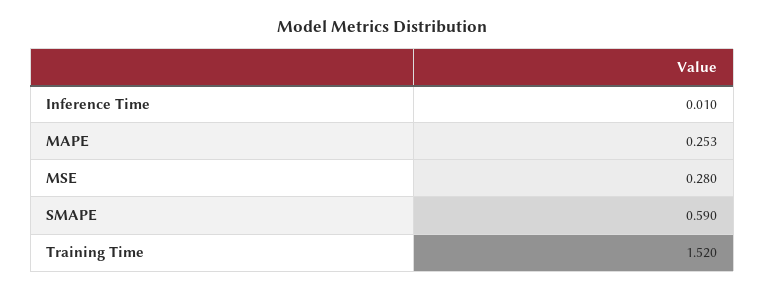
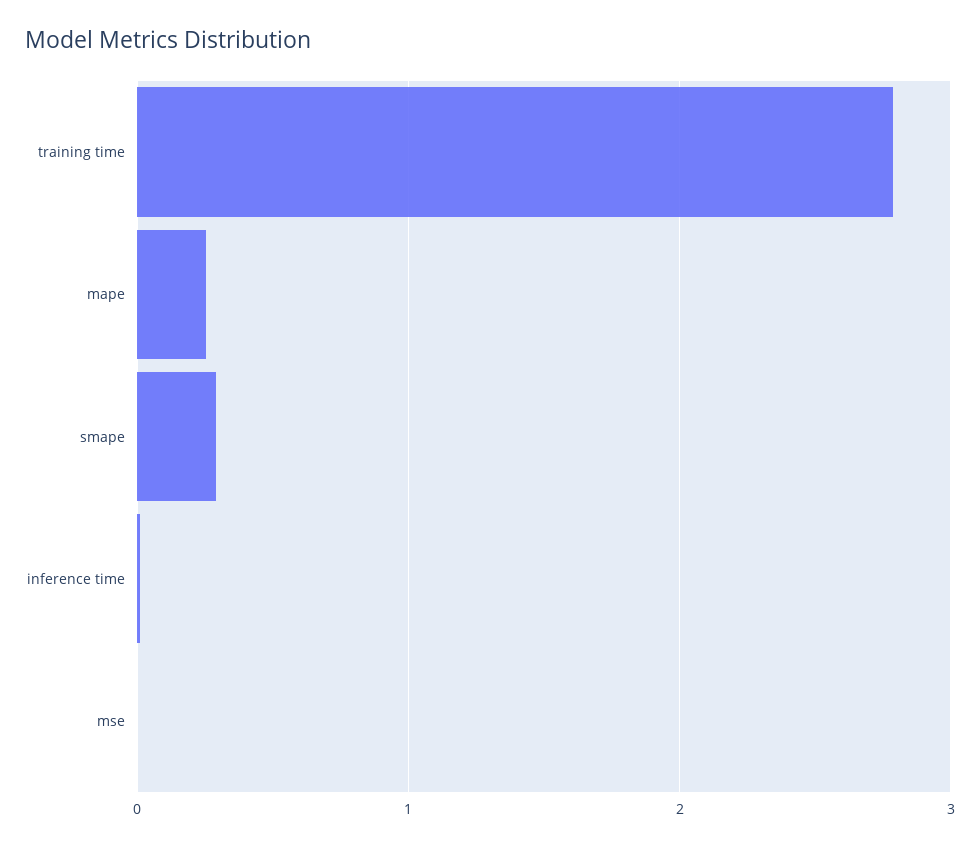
MSE: 0.28 -> 0
SMAPE: 0.59 -> 0.3
Training Time: 1.52 -> 2.8

